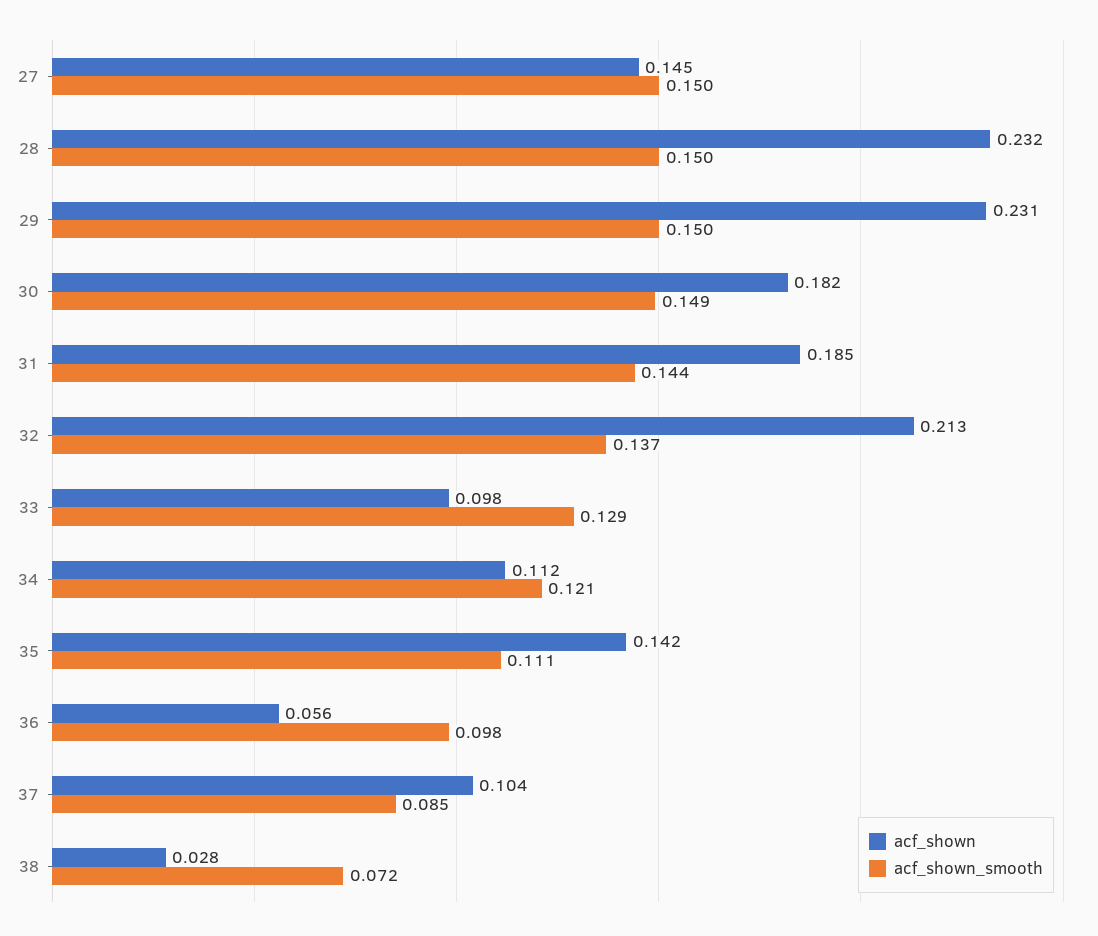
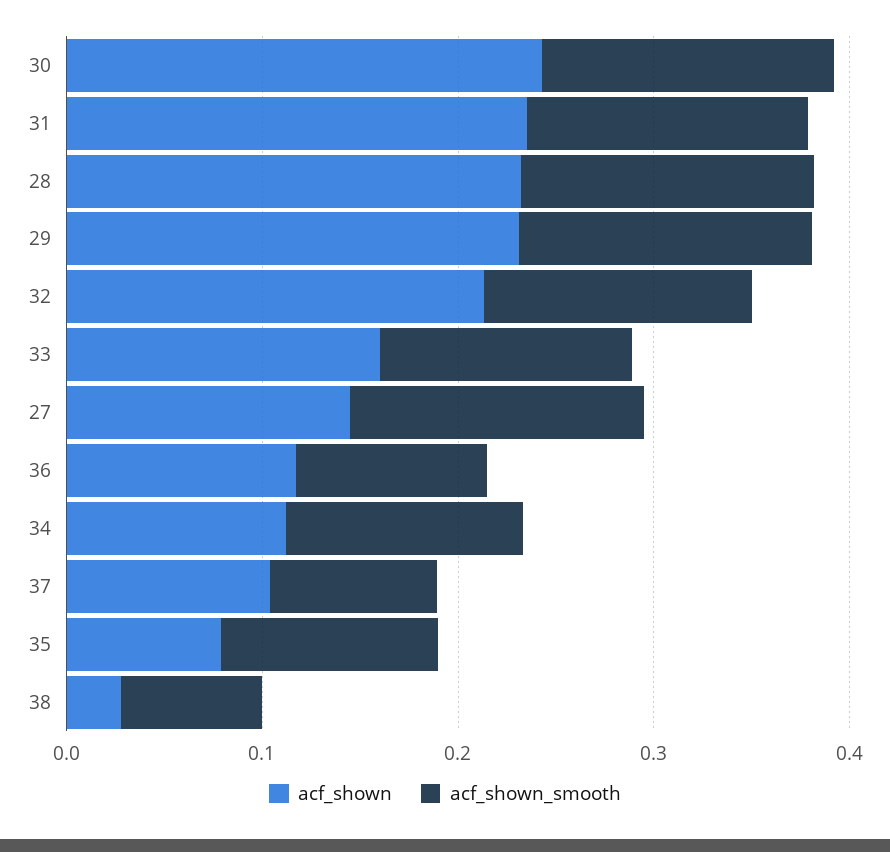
acf_shown, 30: 0.182 -> 0.24
acf_shown, 31: 0.185 -> 0.24
acf_shown, 33: 0.098 -> 0.16
acf_shown, 35: 0.142 -> 0.08
acf_shown, 36: 0.056 -> 0.12

